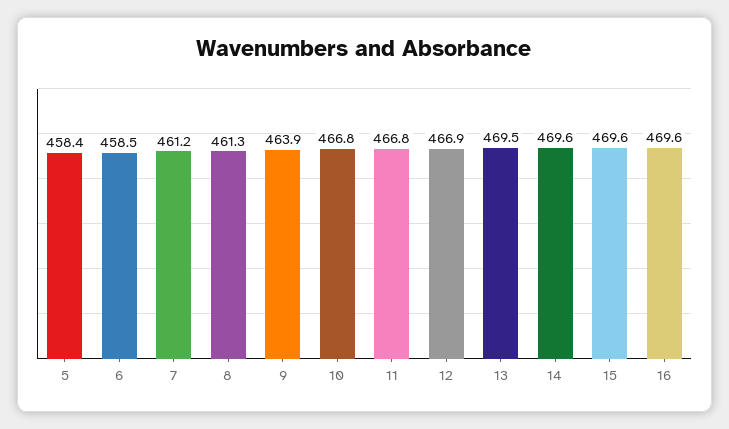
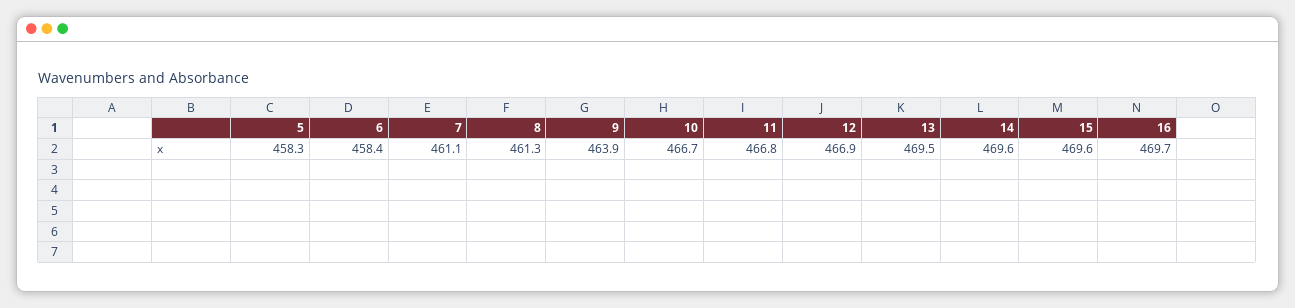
5: 458.4 -> 458.3
6: 458.5 -> 458.4
7: 461.2 -> 461.1
10: 466.8 -> 466.7
16: 469.6 -> 469.7

